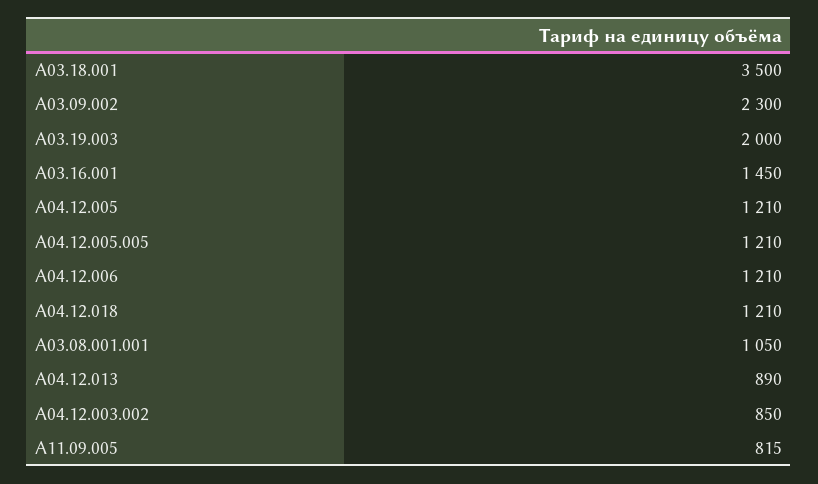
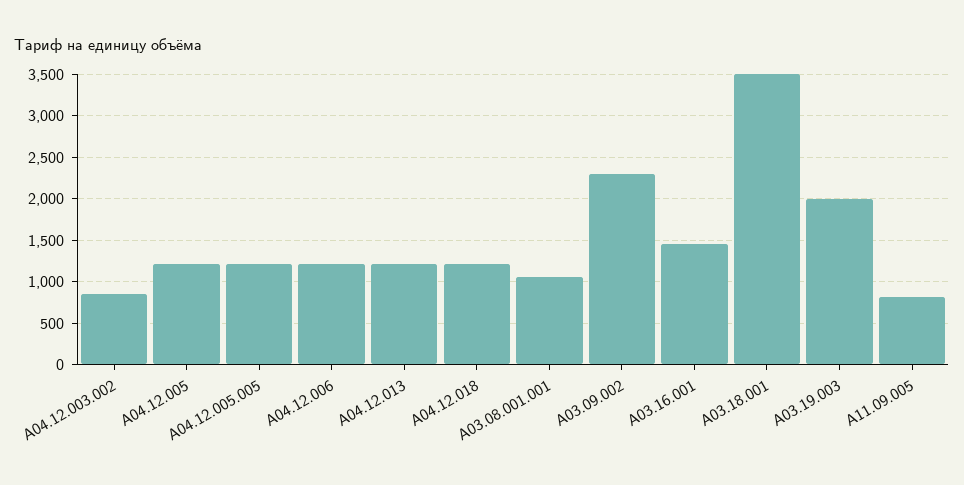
A04.12.013: 890 -> 1200

